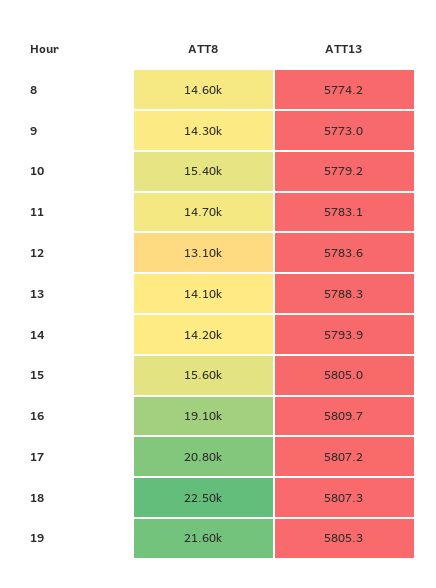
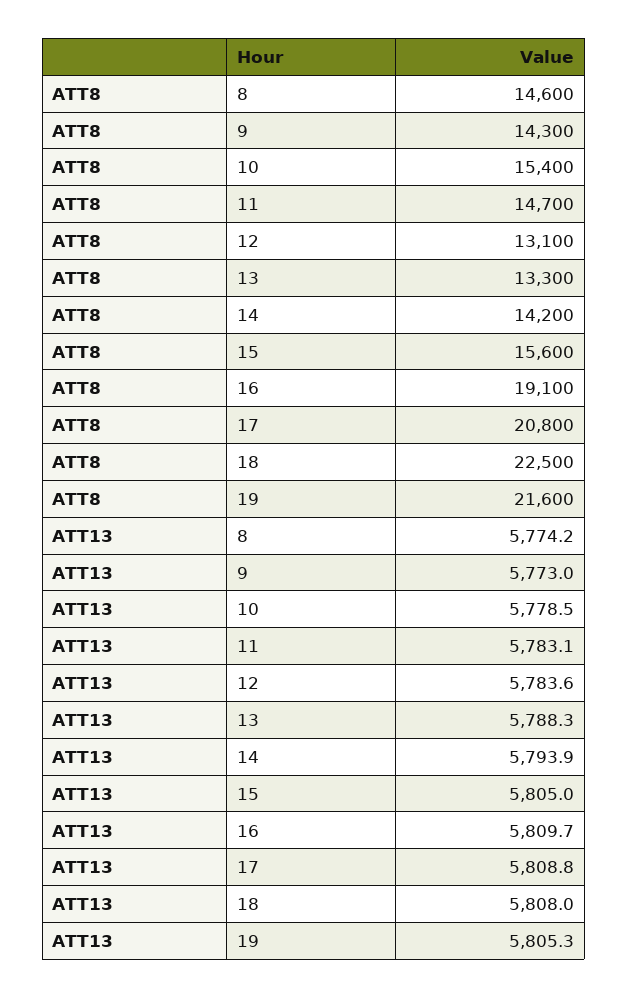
ATT13, 10: 5779.2 -> 5778.5
ATT8, 13: 14100 -> 13300
ATT13, 17: 5807.2 -> 5808.8
ATT13, 18: 5807.3 -> 5808

